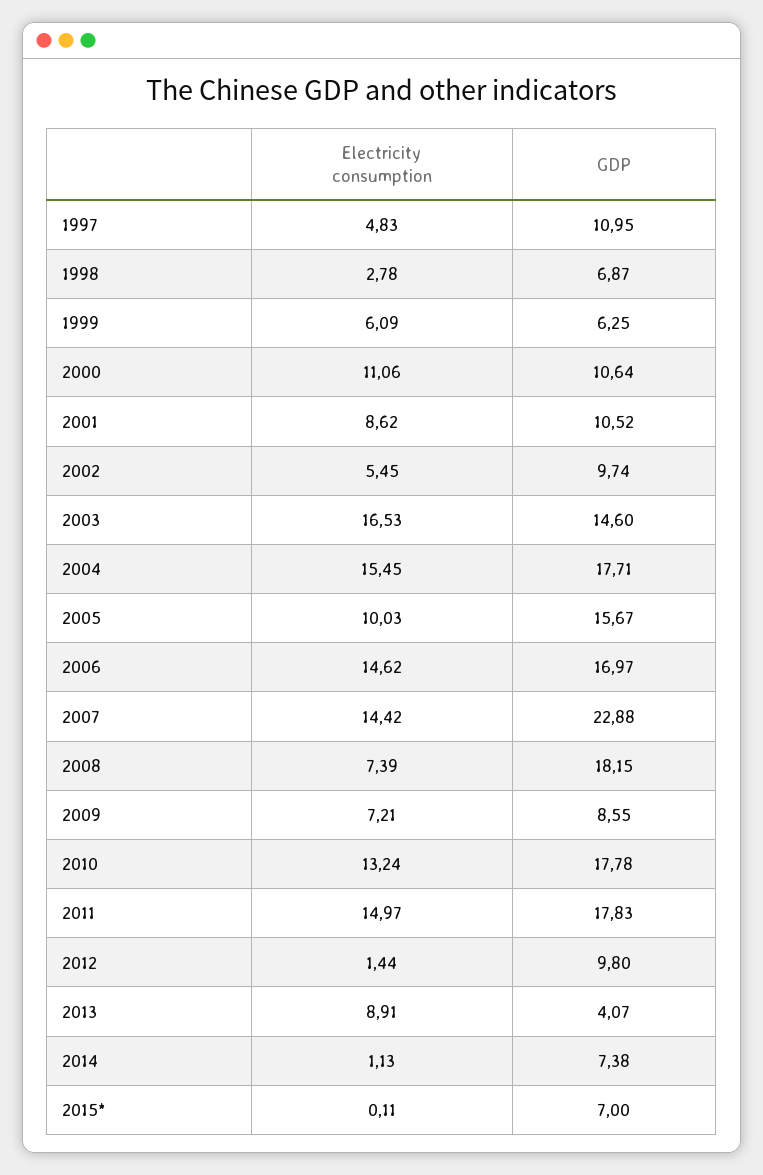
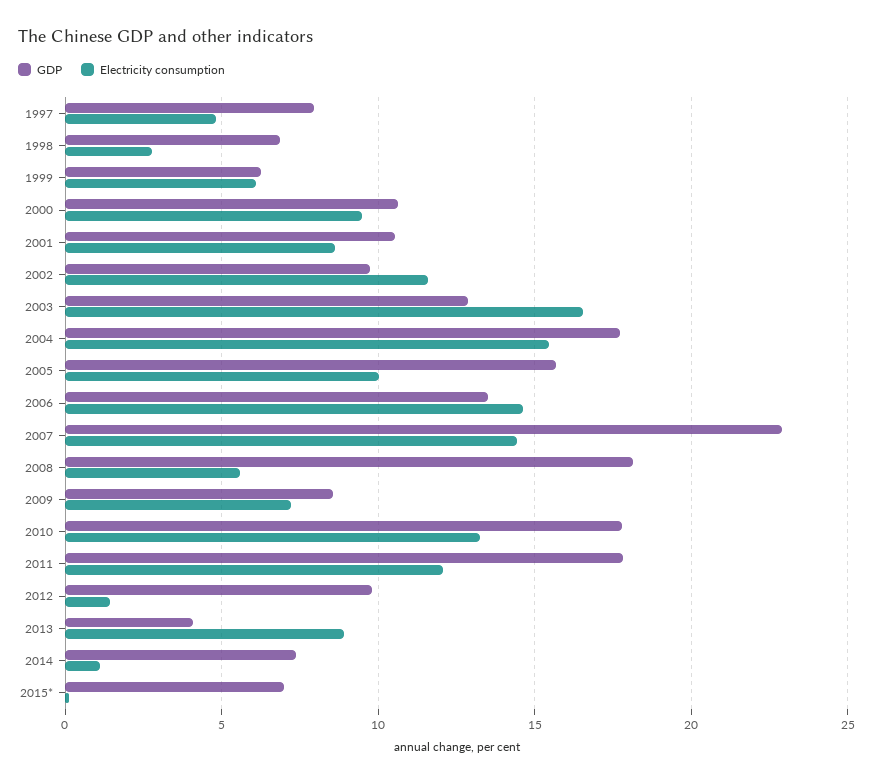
GDP, 1997: 10.95 -> 8
Electricity consumption, 2000: 11.06 -> 9.5
Electricity consumption, 2002: 5.45 -> 11.5
GDP, 2003: 14.6 -> 13
GDP, 2006: 16.97 -> 13.5
Electricity consumption, 2008: 7.39 -> 5.5
Electricity consumption, 2011: 14.97 -> 12

